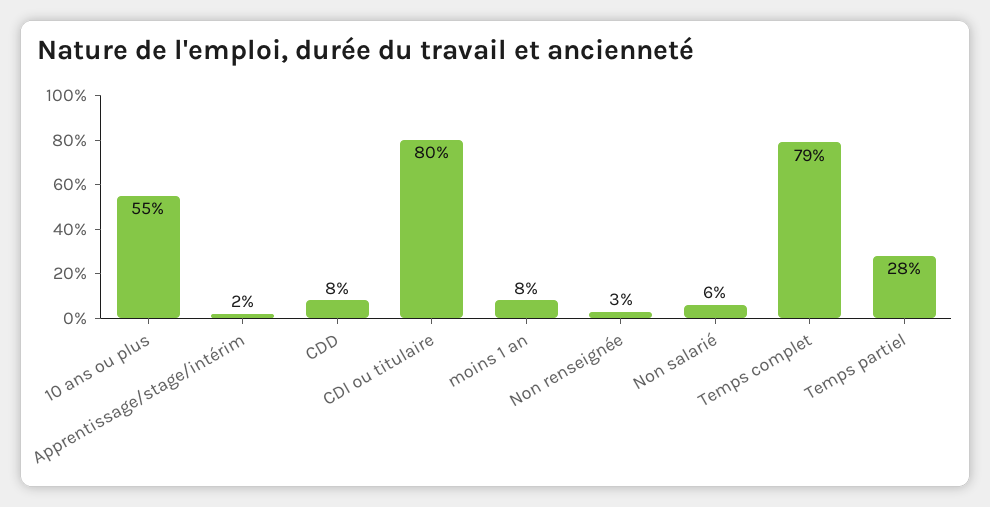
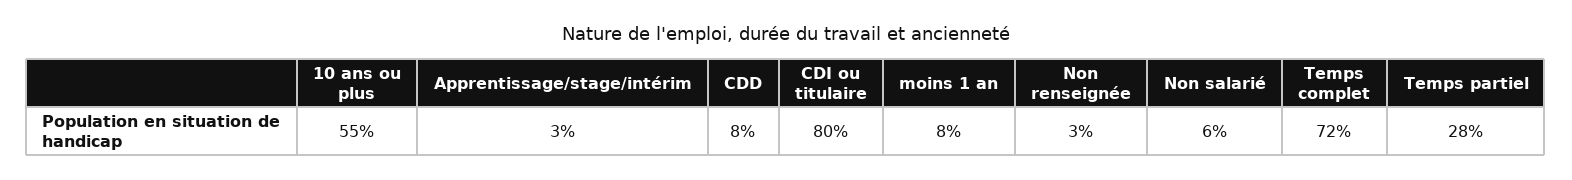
Apprentissage/stage/intérim: 2 -> 3
Temps complet: 79 -> 72

